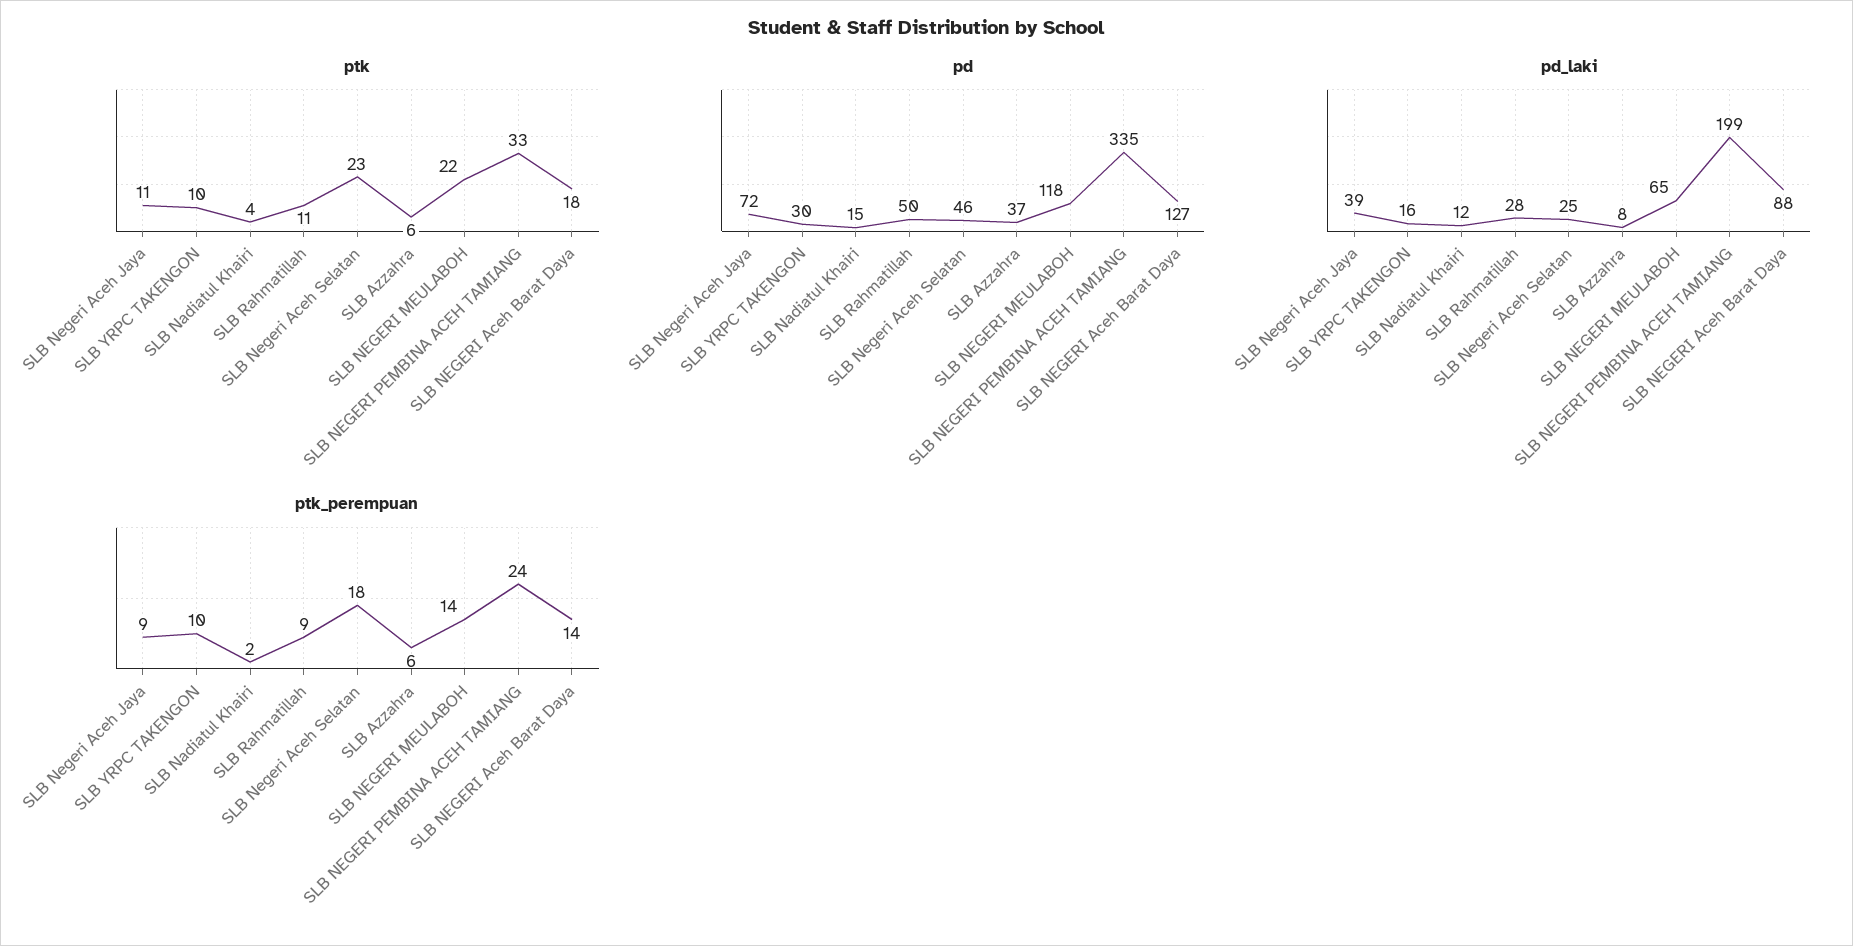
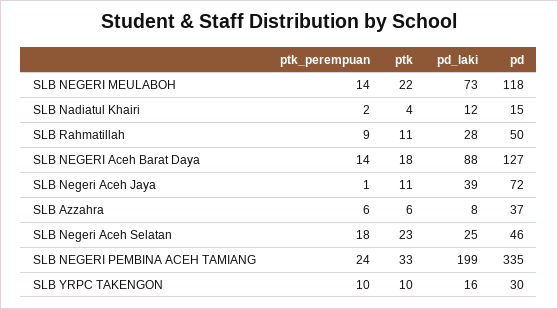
pd_laki, SLB NEGERI MEULABOH: 65 -> 73
ptk_perempuan, SLB Negeri Aceh Jaya: 9 -> 1

